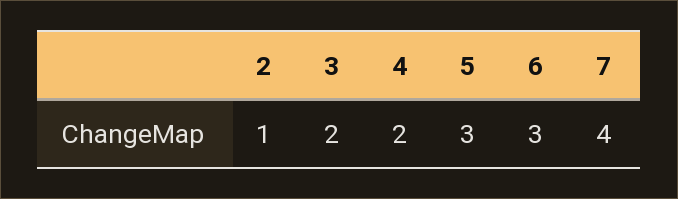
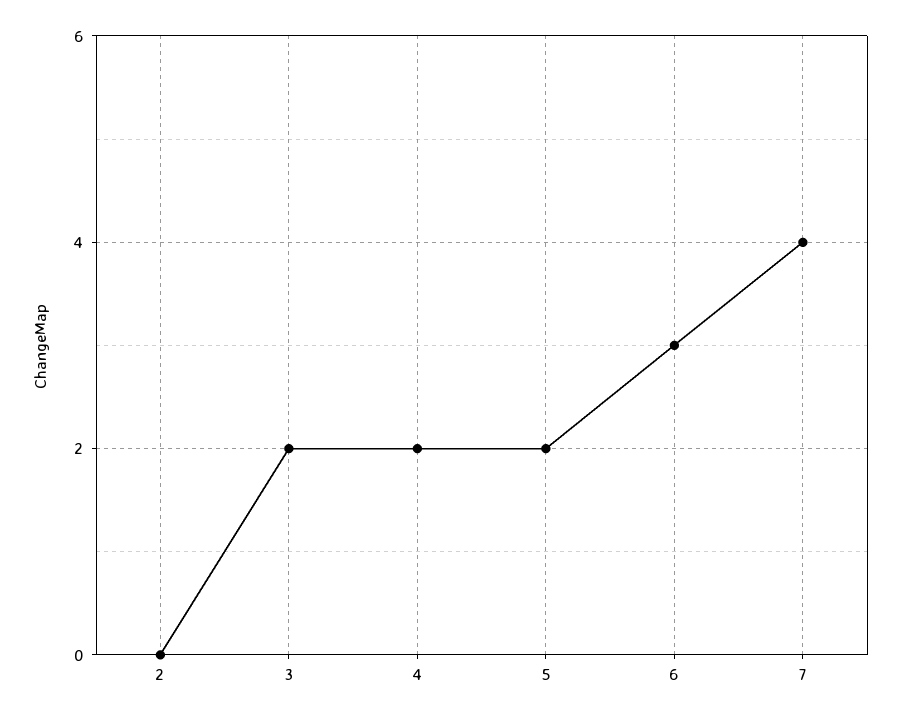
2: 1 -> 0
5: 3 -> 2

